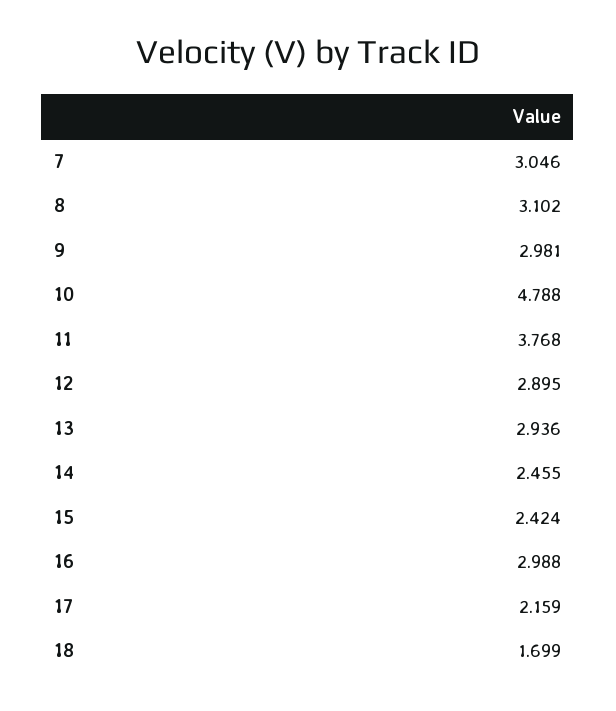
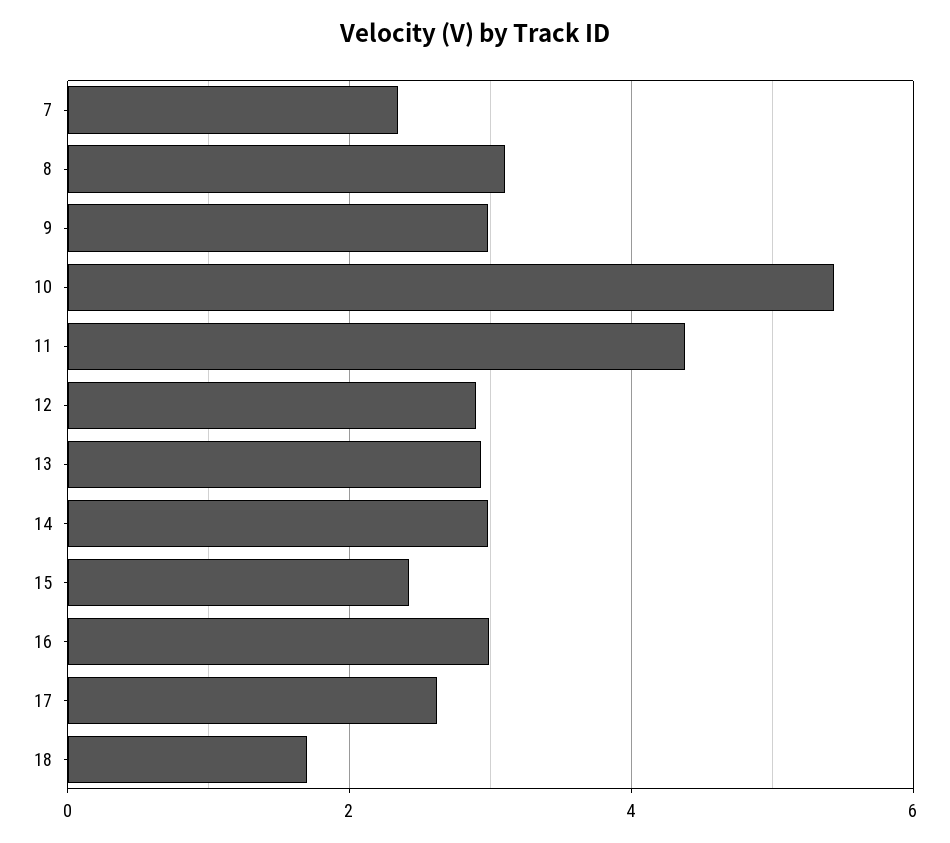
7: 3.046 -> 2.4
10: 4.788 -> 5.4
11: 3.768 -> 4.4
14: 2.455 -> 3
17: 2.159 -> 2.6

